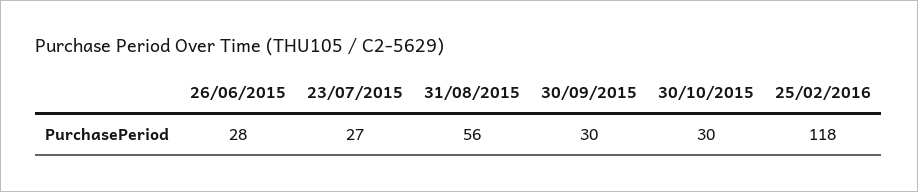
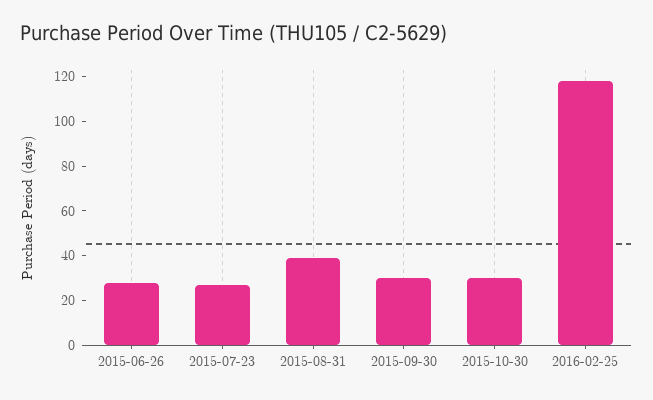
31/08/2015: 56 -> 40

